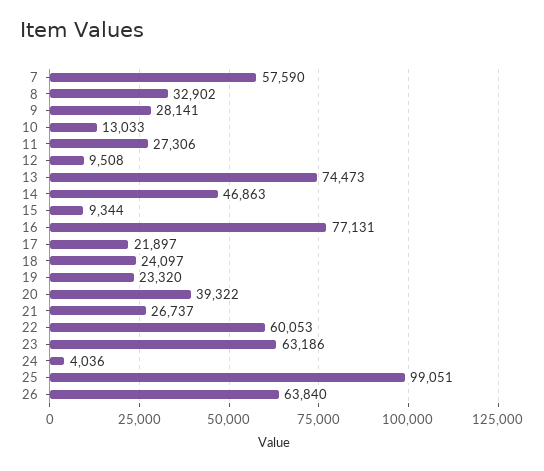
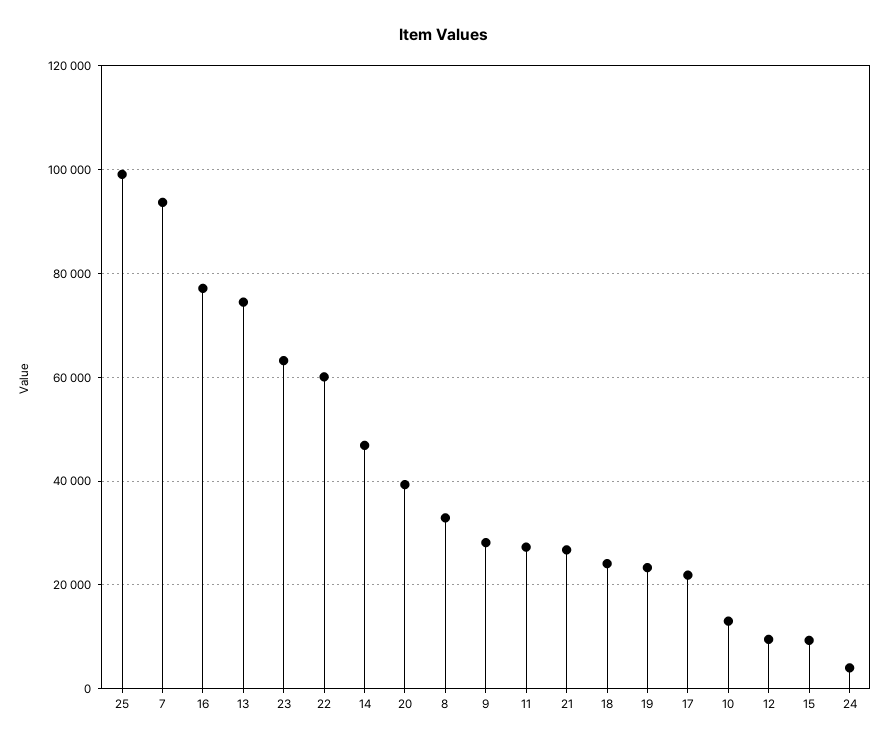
7: 57590 -> 94000
26: 63840 -> none

